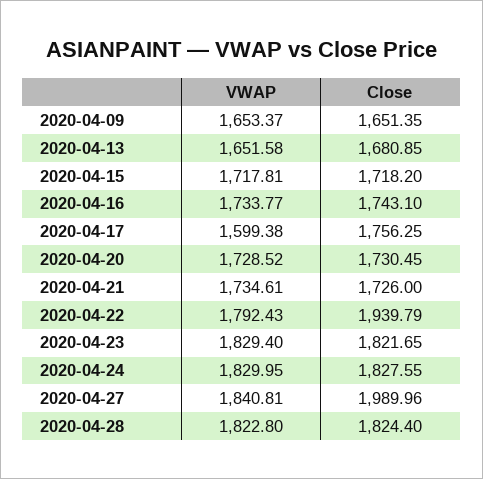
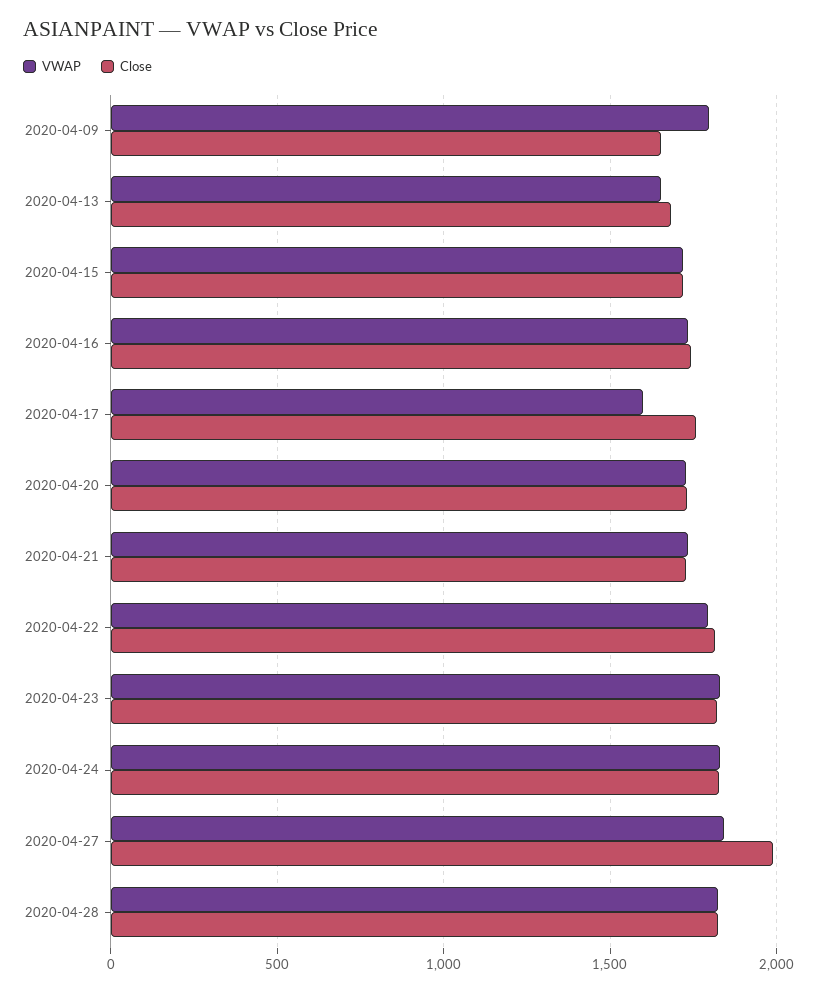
VWAP, 2020-04-09: 1653.37 -> 1800
Close, 2020-04-22: 1939.79 -> 1800

